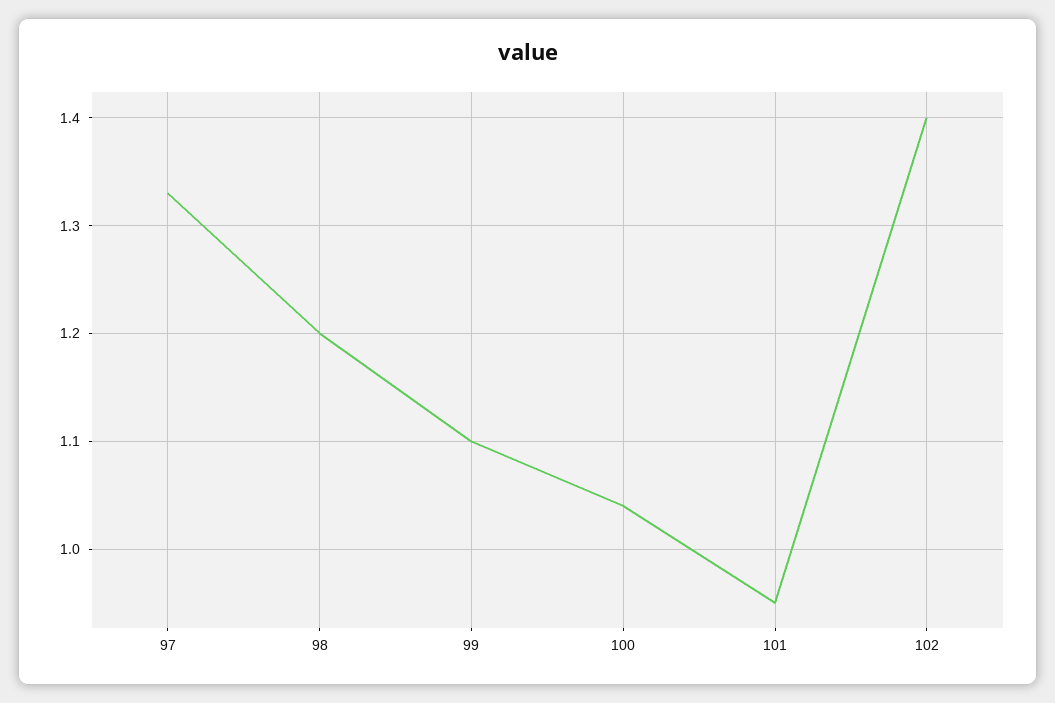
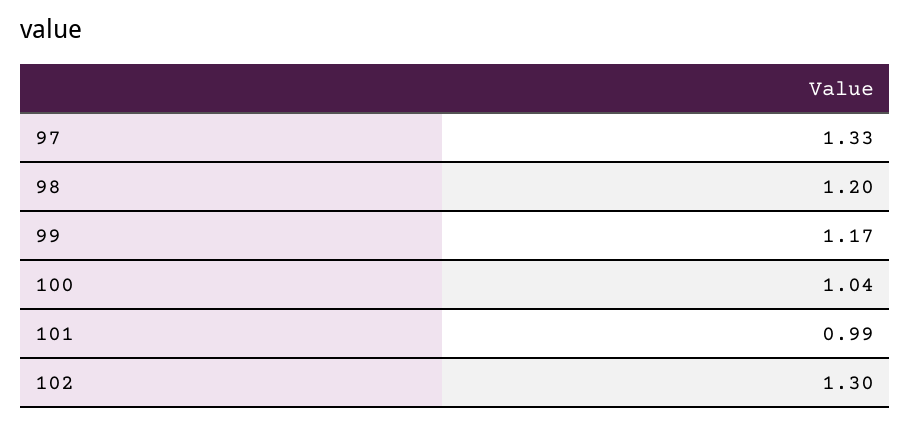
99: 1.1 -> 1.17
101: 0.95 -> 0.99
102: 1.4 -> 1.3

